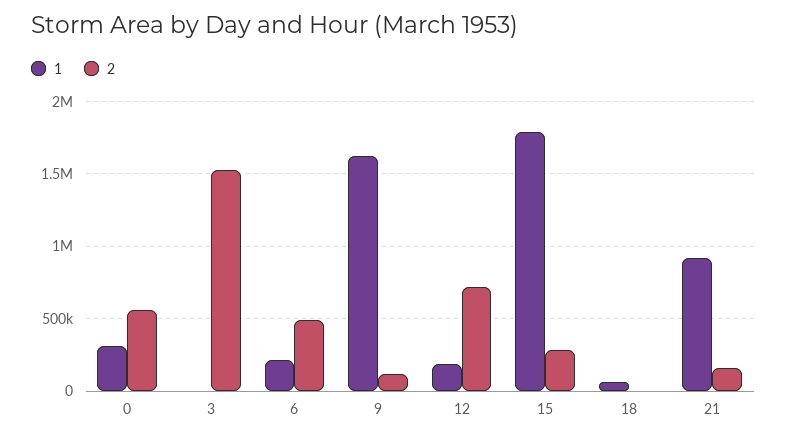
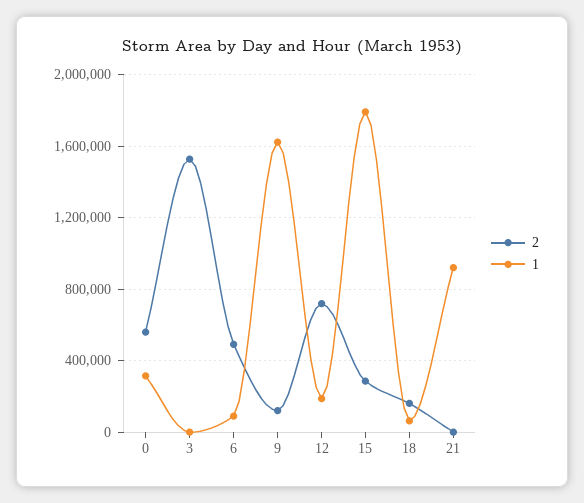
1, 6: 200000 -> 100000
2, 18: 0 -> 150000
2, 21: 150000 -> 0

